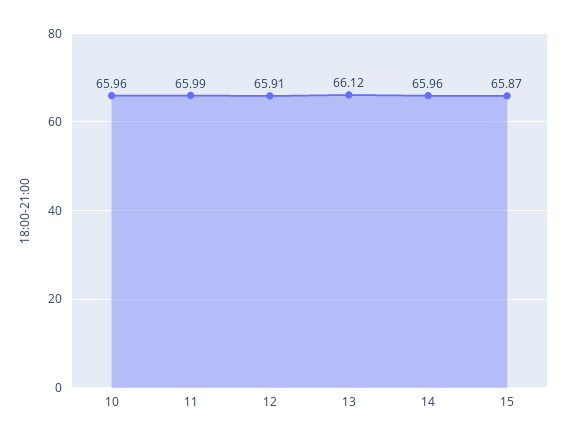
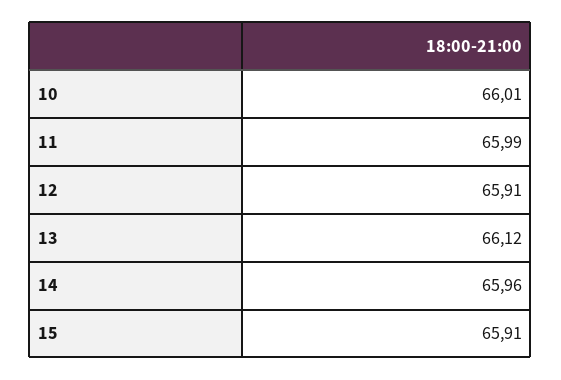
10: 65.96 -> 66.01
15: 65.87 -> 65.91

